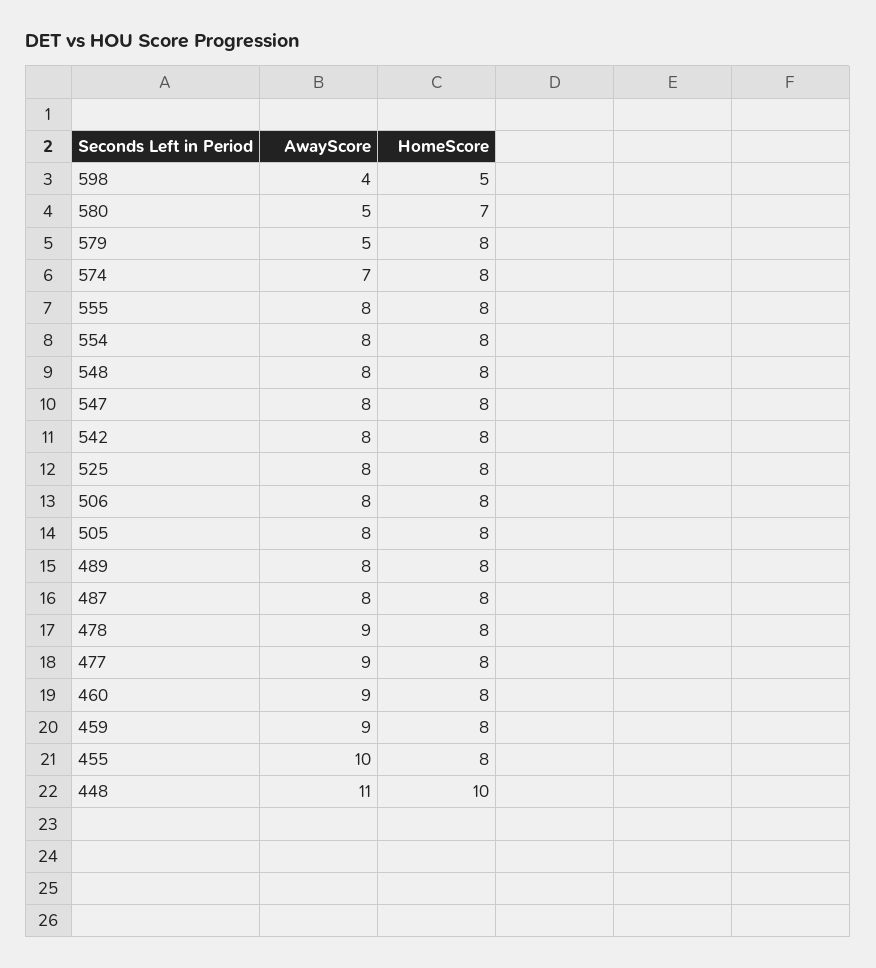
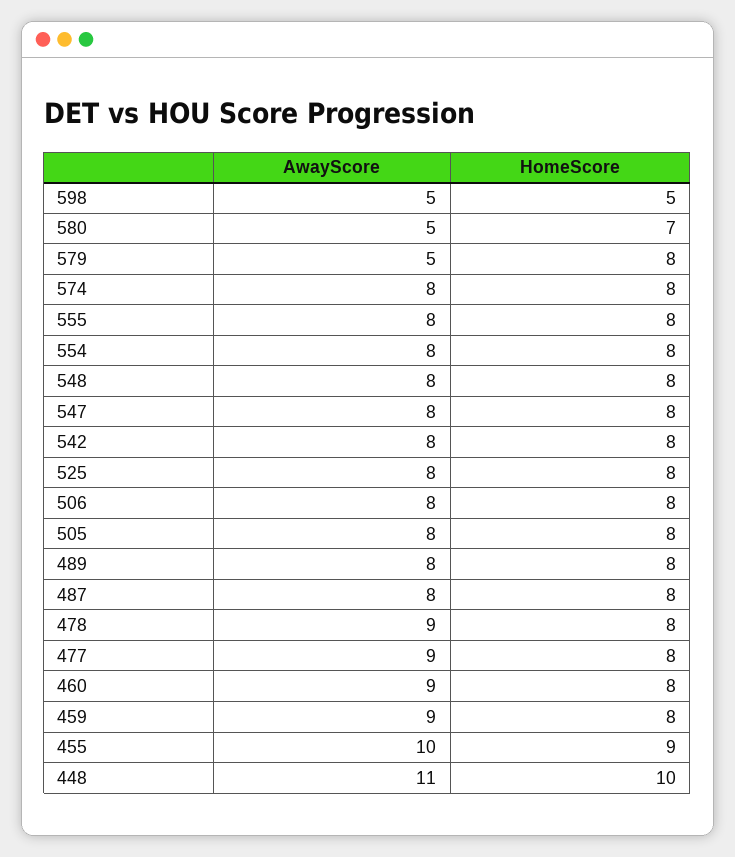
AwayScore, 598: 4 -> 5
AwayScore, 574: 7 -> 8
HomeScore, 455: 8 -> 9

